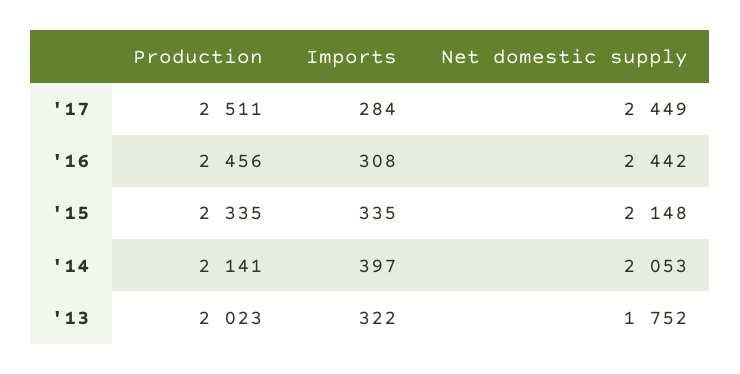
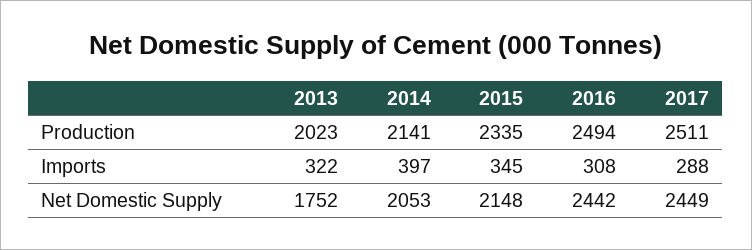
Imports, '17: 284 -> 288
Production, '16: 2456 -> 2494
Imports, '15: 335 -> 345

